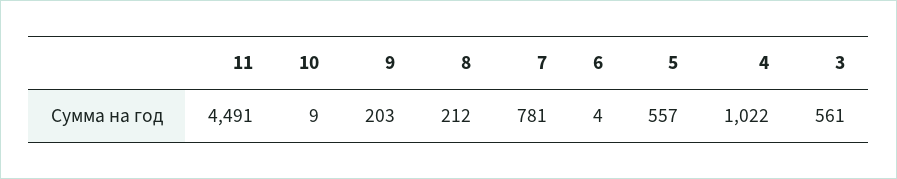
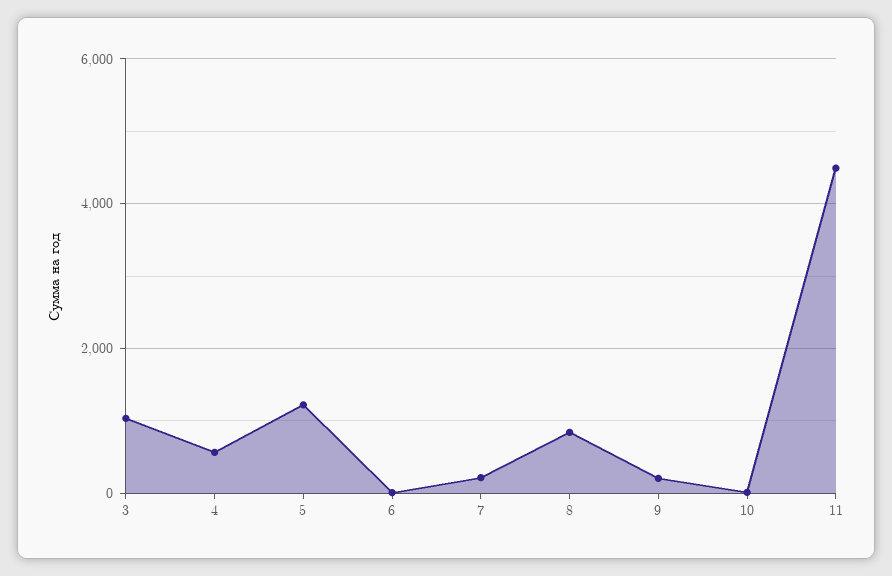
8: 212 -> 800
7: 781 -> 200
5: 557 -> 1200
4: 1022 -> 600
3: 561 -> 1000

